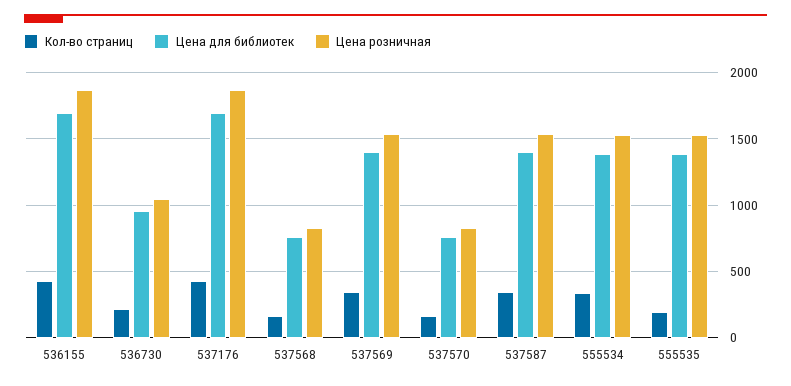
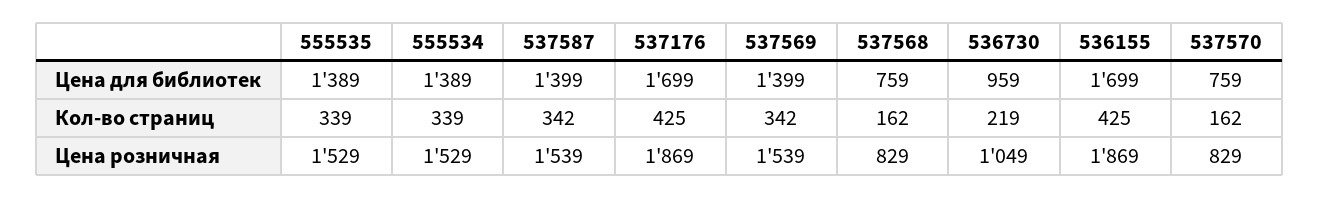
Кол-во страниц, 555535: 200 -> 339

